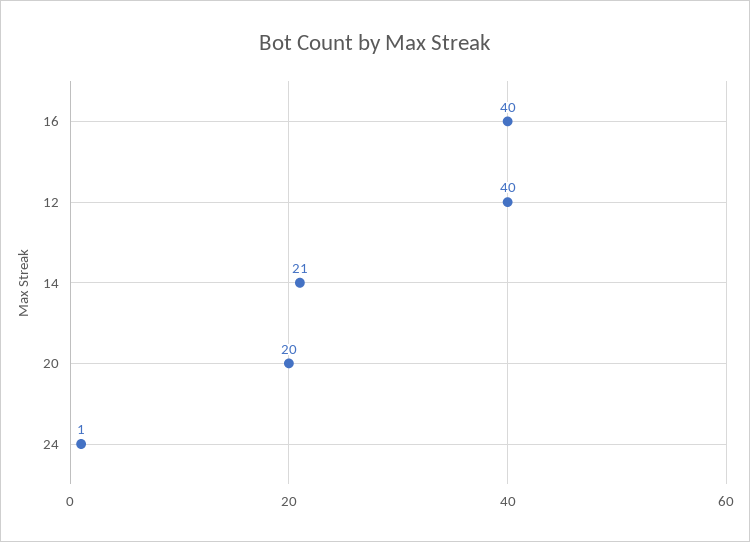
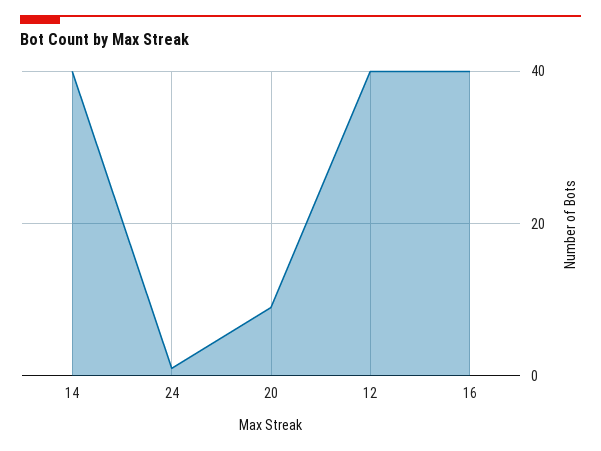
14: 21 -> 40
20: 20 -> 10

